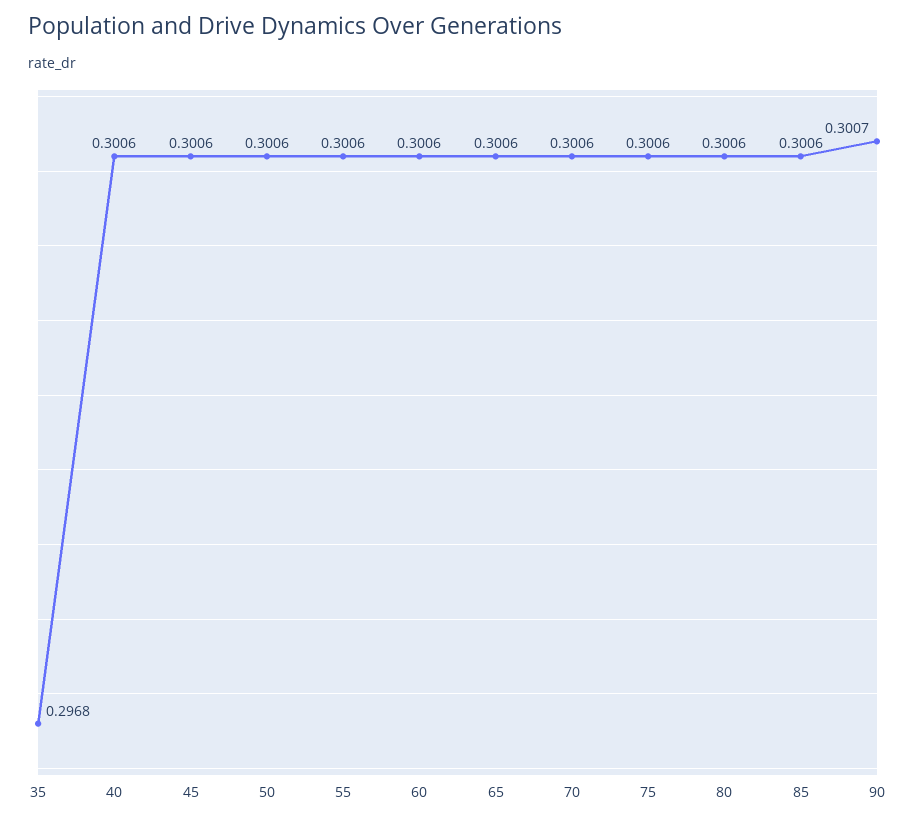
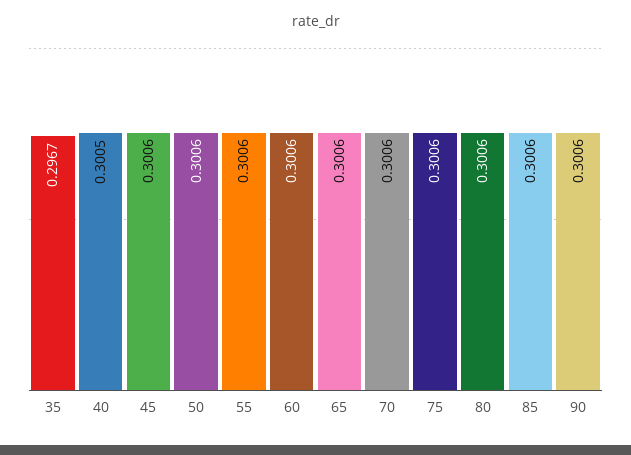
35: 0.2968 -> 0.2967
40: 0.3006 -> 0.3005
90: 0.3007 -> 0.3006

